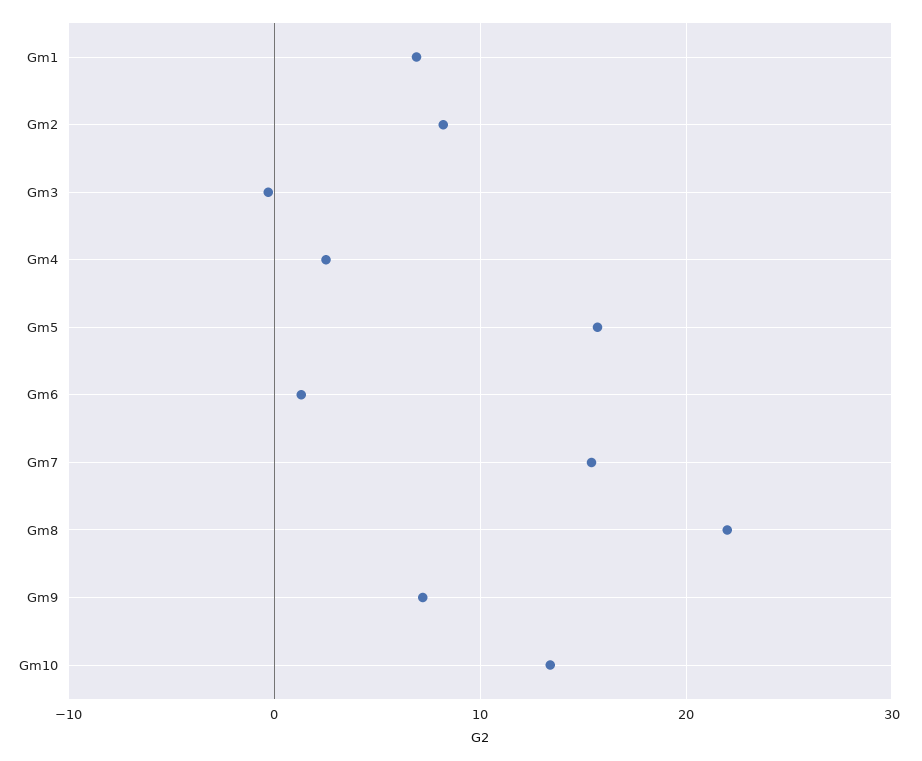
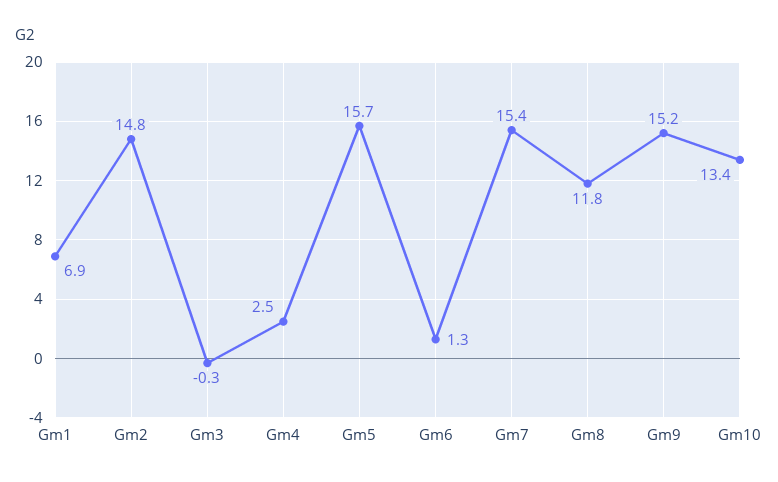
Gm2: 8 -> 14.8
Gm8: 22 -> 11.8
Gm9: 7 -> 15.2

